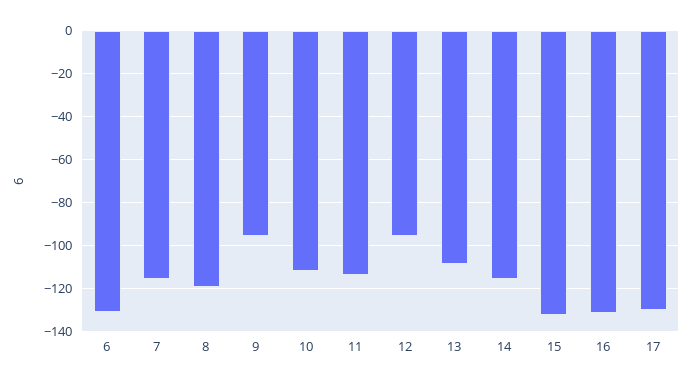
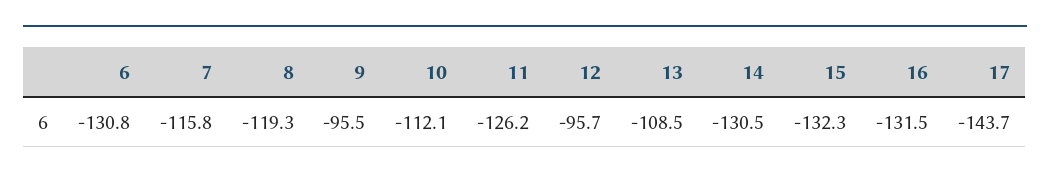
11: -115 -> -126.2
14: -115 -> -130.5
17: -130 -> -143.7

